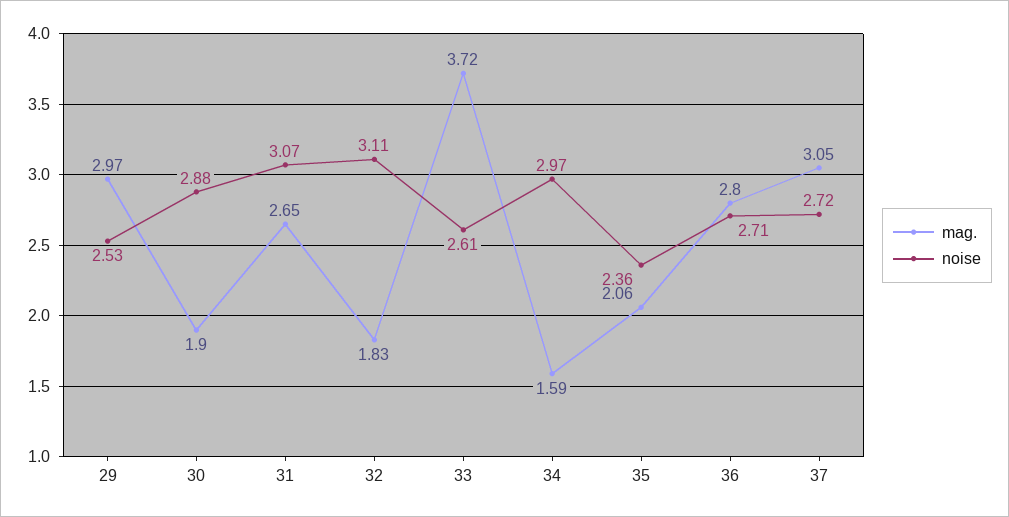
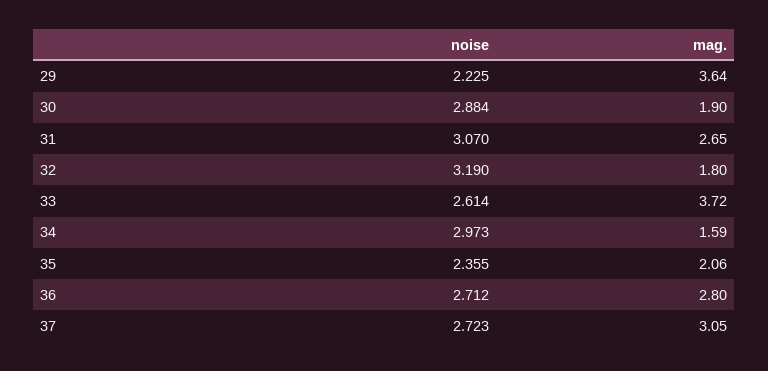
mag., 29: 2.97 -> 3.64
noise, 29: 2.53 -> 2.225
mag., 32: 1.83 -> 1.8
noise, 32: 3.11 -> 3.19

